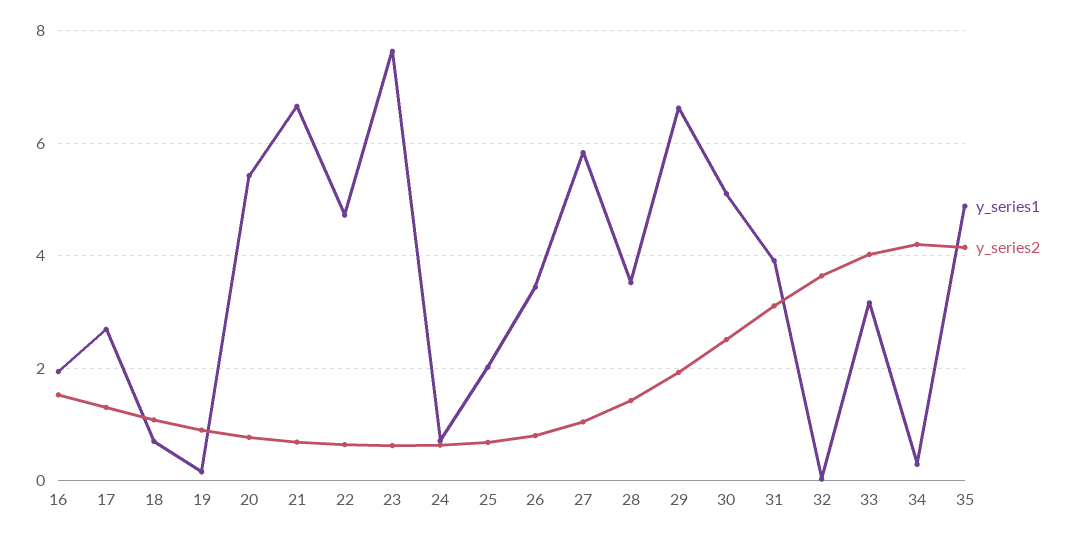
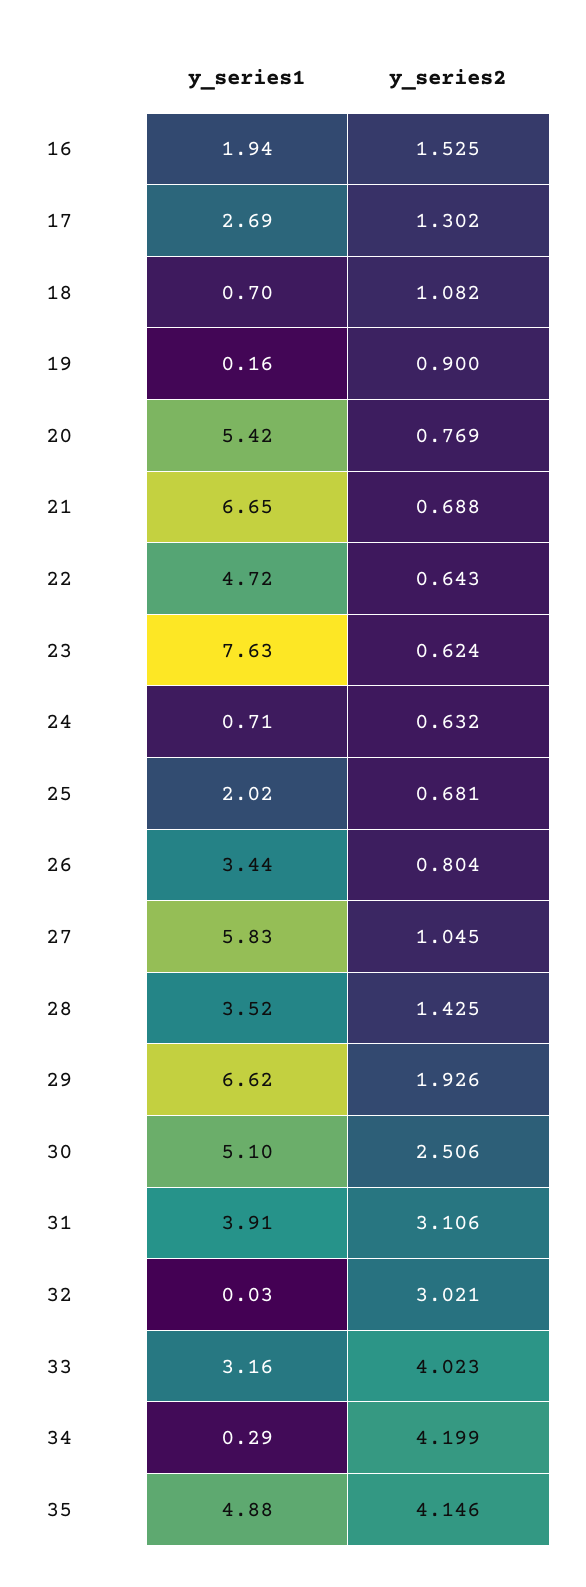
y_series2, 32: 3.6 -> 3.021

